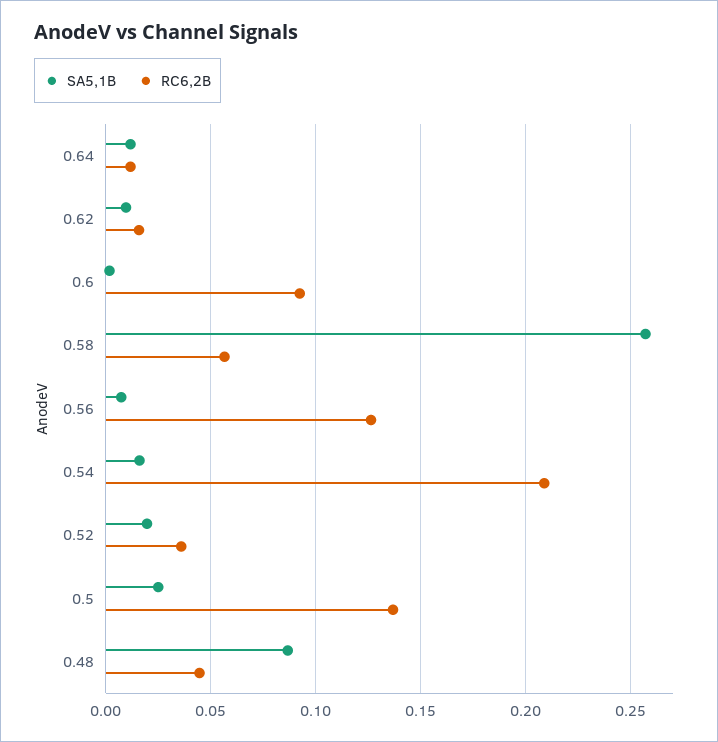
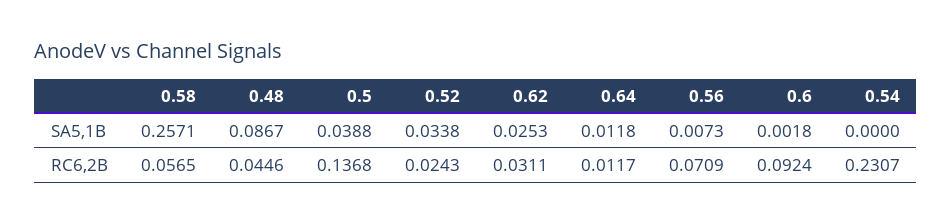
SA5,1B, 0.62: 0.01 -> 0.0253
RC6,2B, 0.62: 0.015 -> 0.0311
RC6,2B, 0.56: 0.125 -> 0.0709
SA5,1B, 0.54: 0.015 -> 0
RC6,2B, 0.54: 0.21 -> 0.2307
SA5,1B, 0.52: 0.02 -> 0.0338
RC6,2B, 0.52: 0.035 -> 0.0243
SA5,1B, 0.5: 0.025 -> 0.0388

